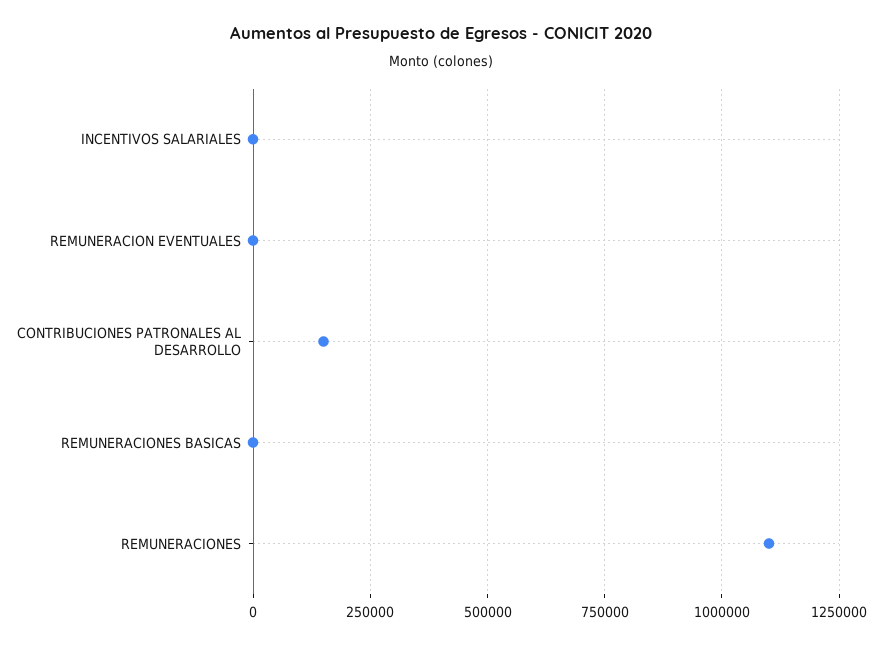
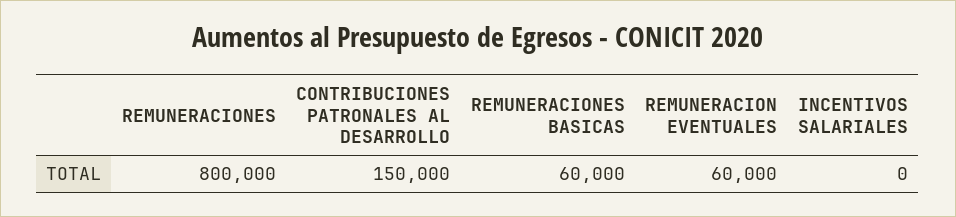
REMUNERACION EVENTUALES: 0 -> 60000
REMUNERACIONES BASICAS: 0 -> 60000
REMUNERACIONES: 1100000 -> 800000

